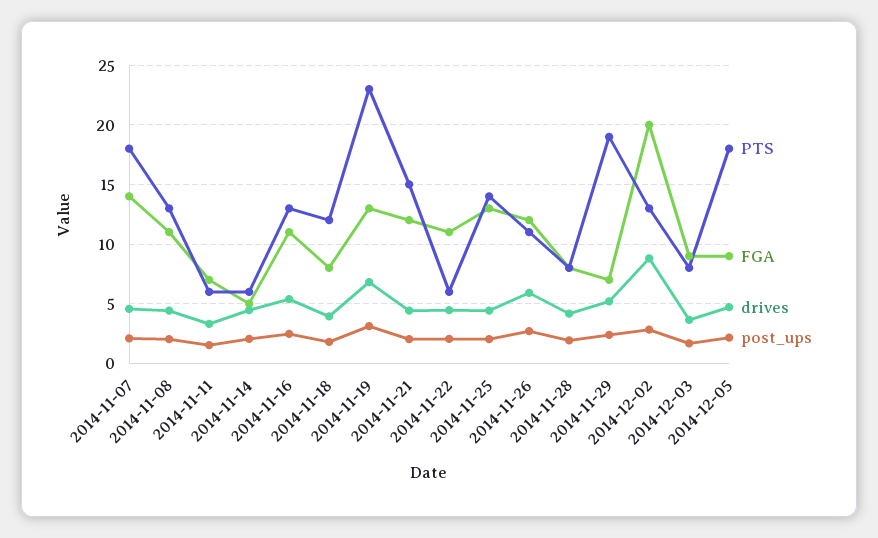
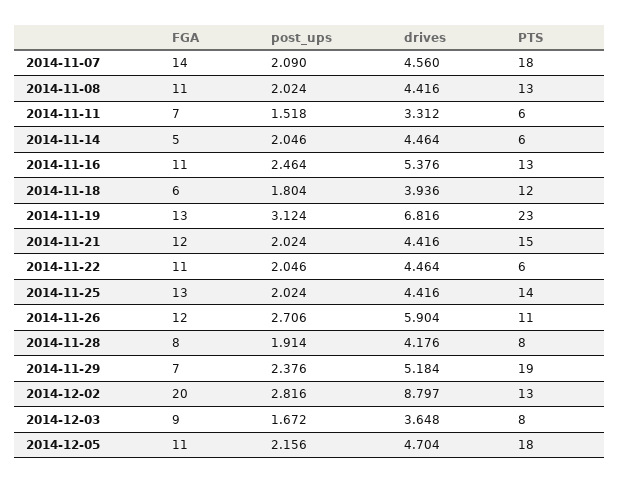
FGA, 2014-11-18: 8 -> 6
FGA, 2014-12-05: 9 -> 11

